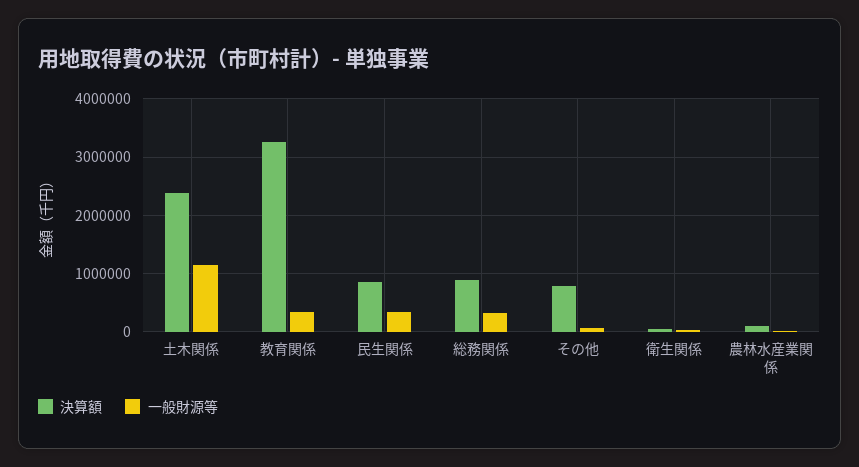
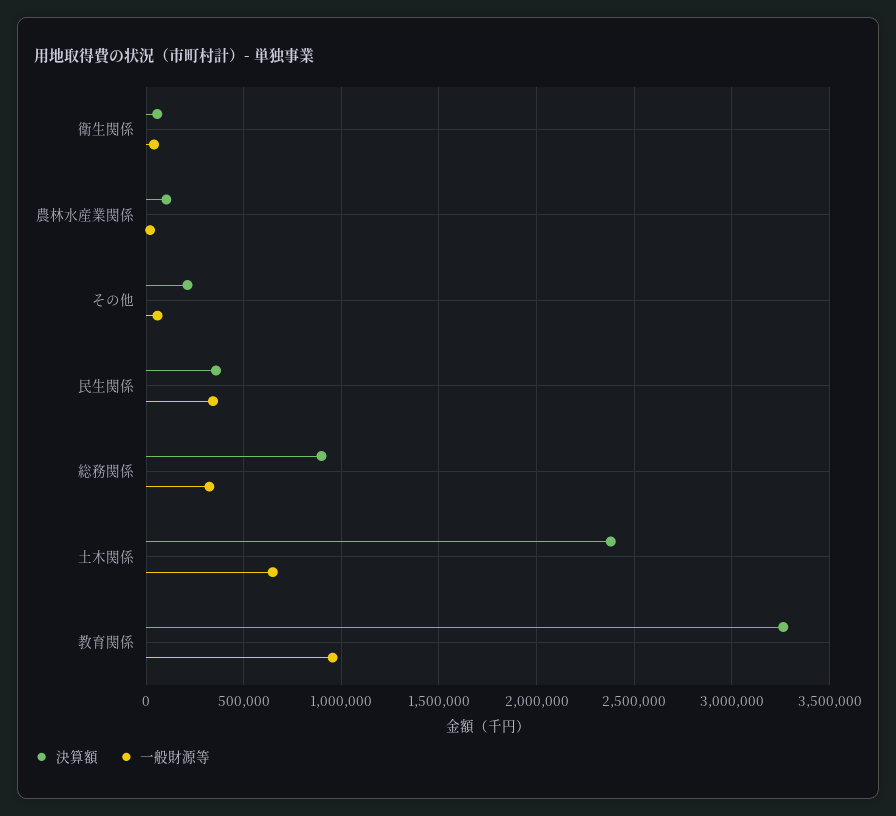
一般財源等, 土木関係: 1200000 -> 650000
一般財源等, 教育関係: 400000 -> 950000
決算額, 民生関係: 800000 -> 350000
決算額, その他: 800000 -> 200000

